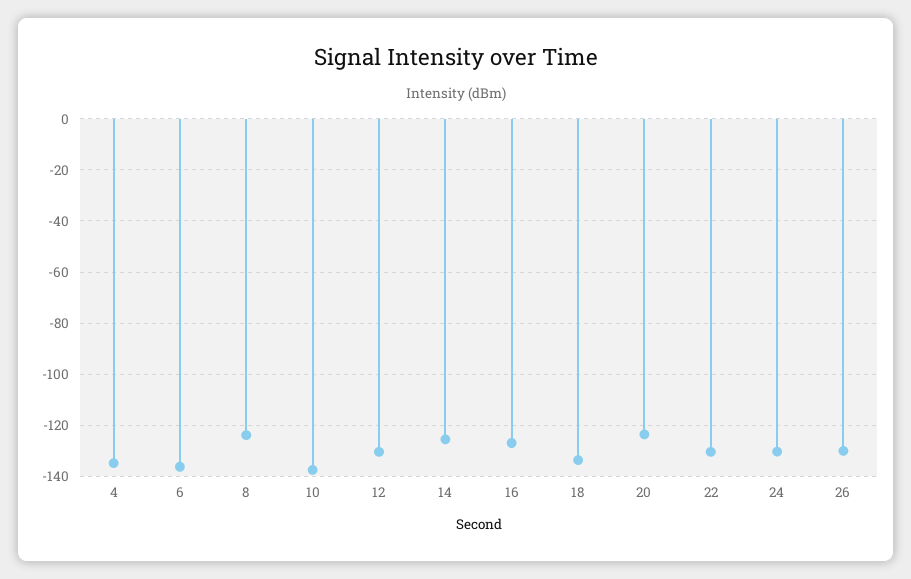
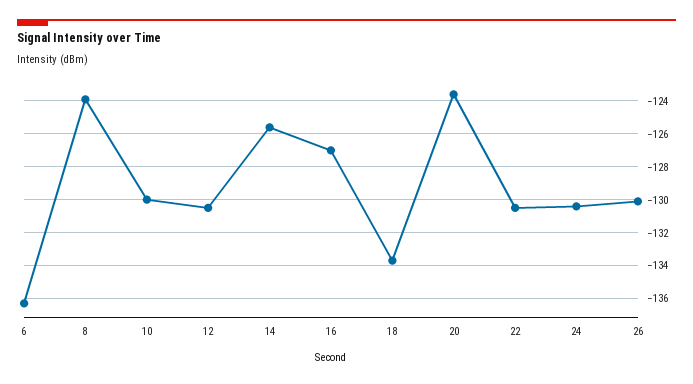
4: -135 -> none
10: -137.5 -> -130

